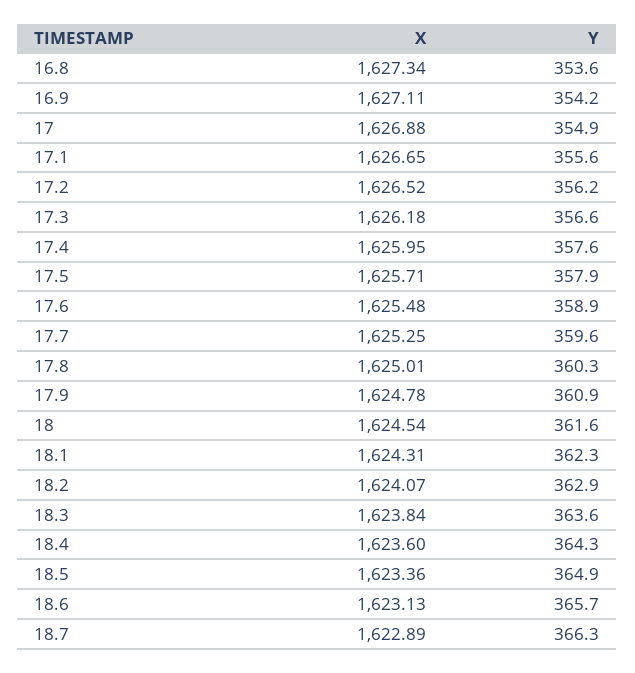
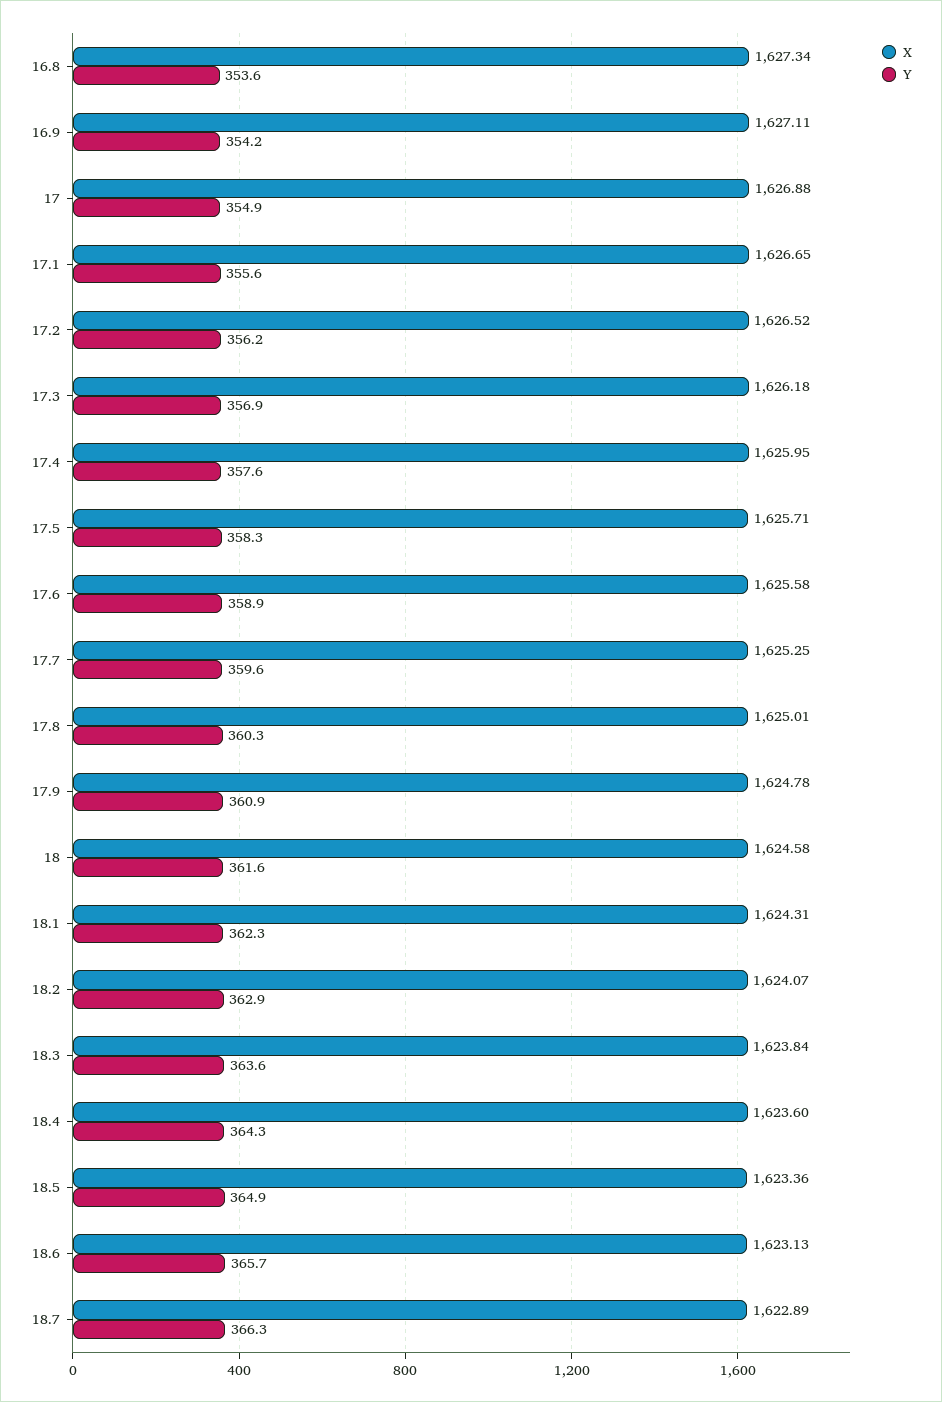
Y, 17.3: 356.6 -> 356.9
Y, 17.5: 357.9 -> 358.3
X, 17.6: 1625.48 -> 1625.58
X, 18: 1624.54 -> 1624.58

